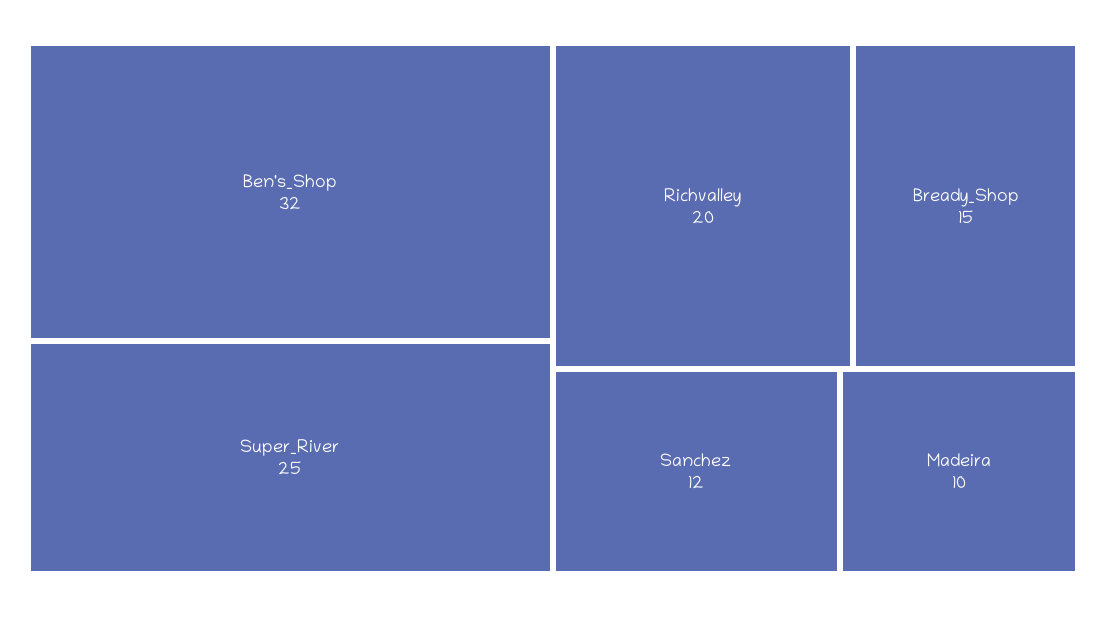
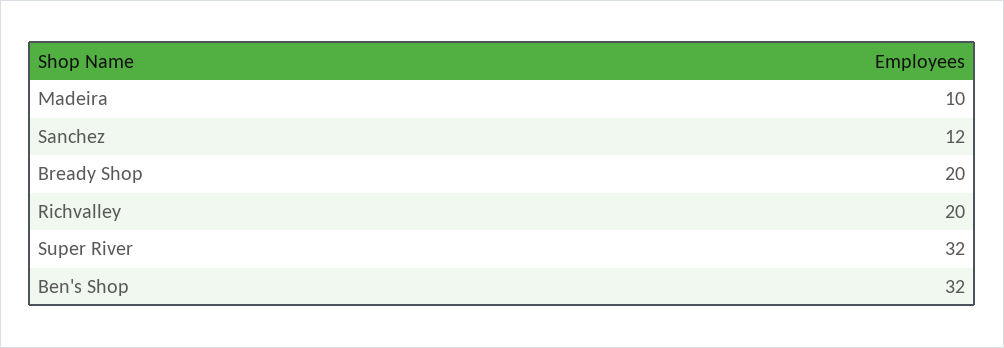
Super_River: 25 -> 32
Bready_Shop: 15 -> 20

